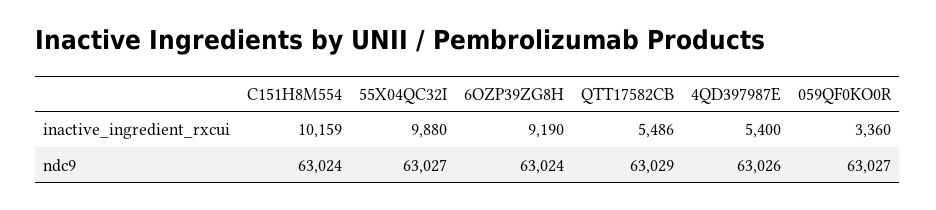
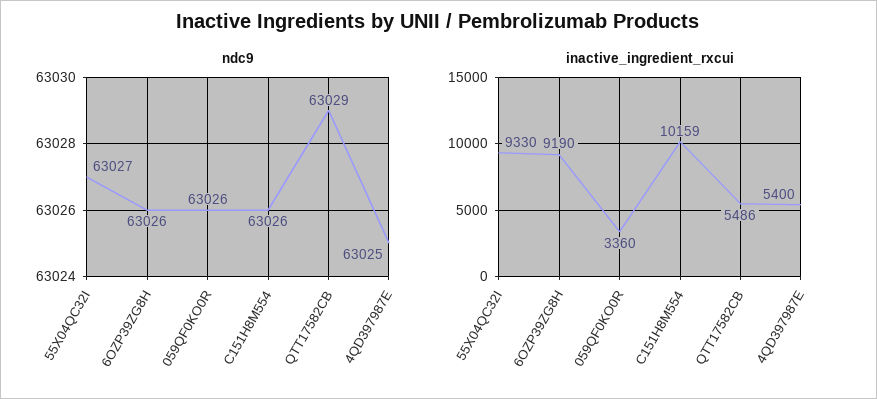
inactive_ingredient_rxcui, 55X04QC32I: 9880 -> 9330
ndc9, C151H8M554: 63024 -> 63026
ndc9, 6OZP39ZG8H: 63024 -> 63026
ndc9, 4QD397987E: 63026 -> 63025
ndc9, 059QF0KO0R: 63027 -> 63026

